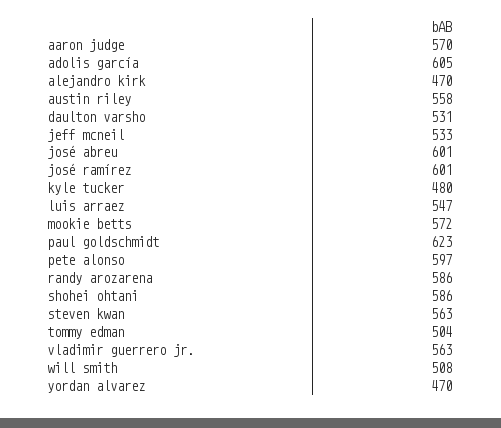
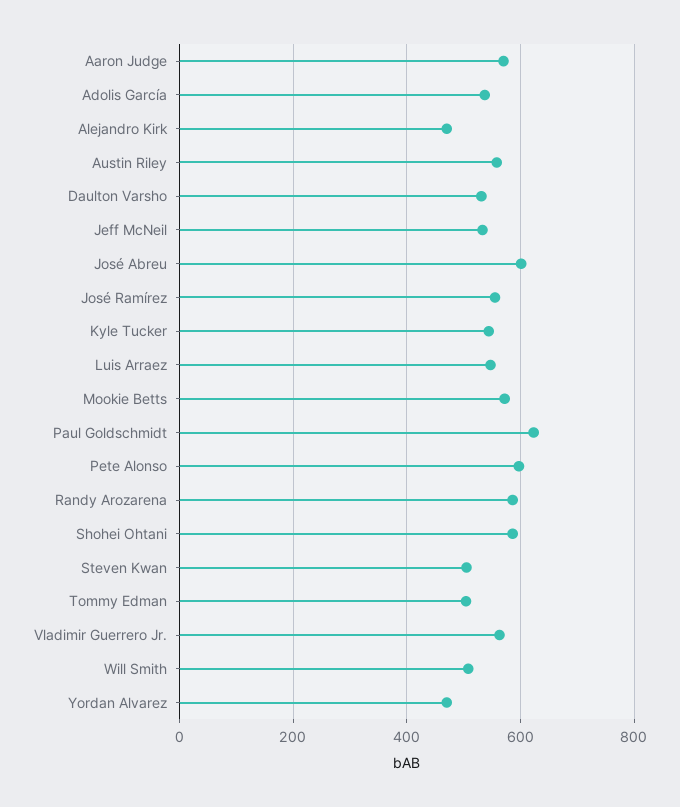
adolis garcía: 605 -> 540
josé ramírez: 601 -> 560
kyle tucker: 480 -> 540
steven kwan: 563 -> 500

